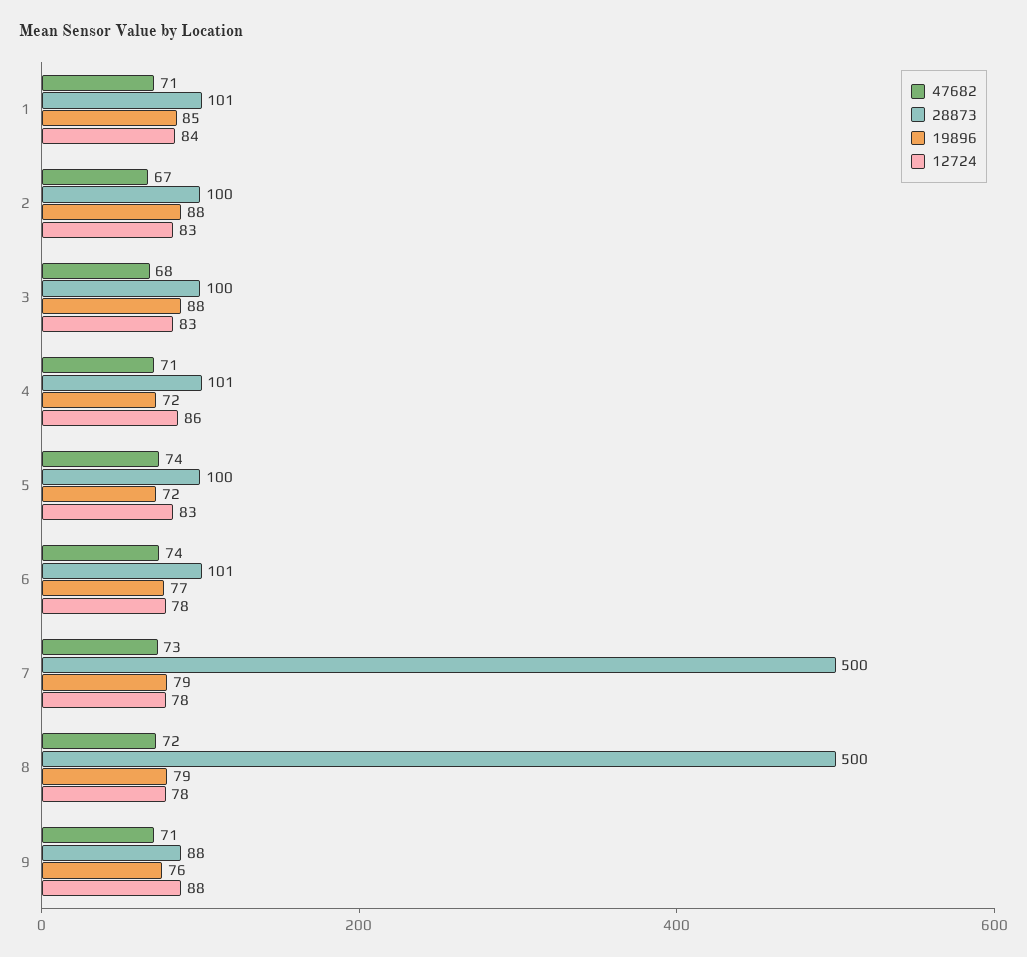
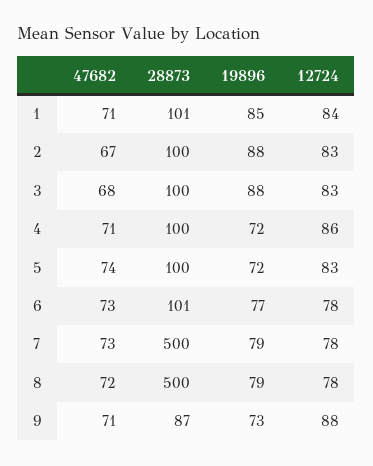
28873, 4: 101 -> 100
47682, 6: 74 -> 73
28873, 9: 88 -> 87
19896, 9: 76 -> 73

